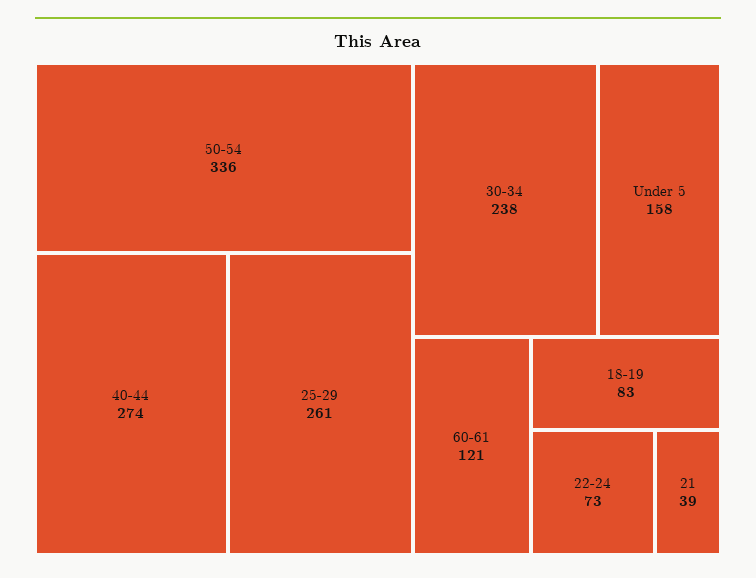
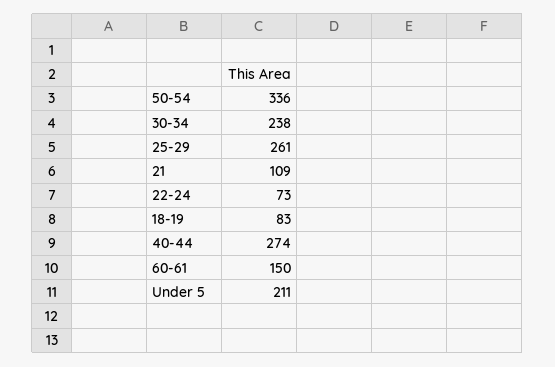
Under 5: 158 -> 211
60-61: 121 -> 150
21: 39 -> 109

